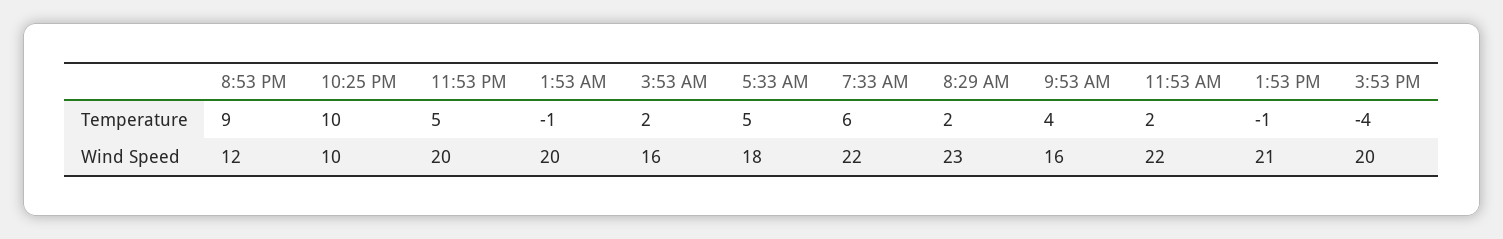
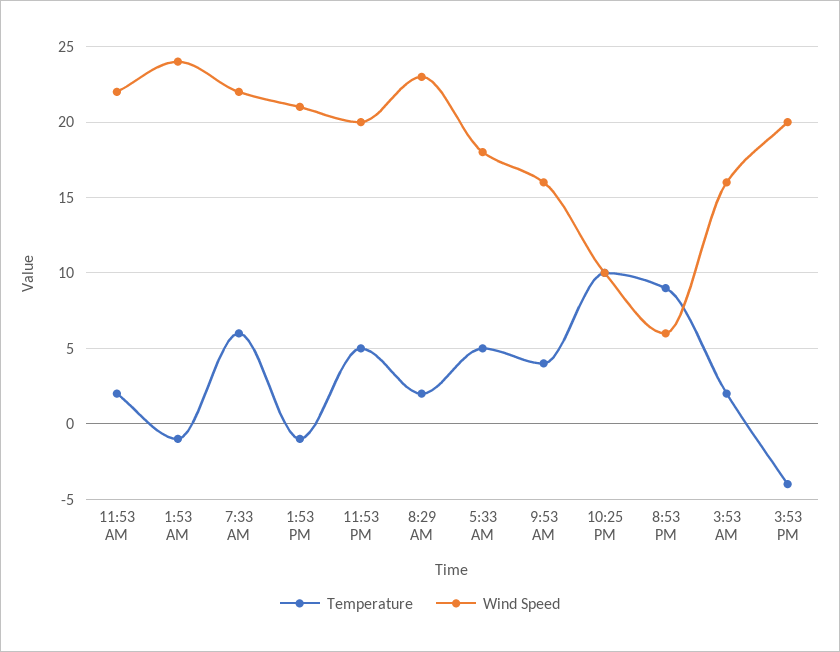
Wind Speed, 8:53 PM: 12 -> 6
Wind Speed, 1:53 AM: 20 -> 24

